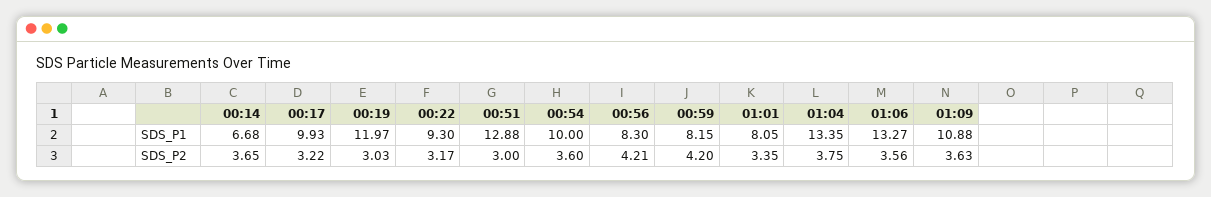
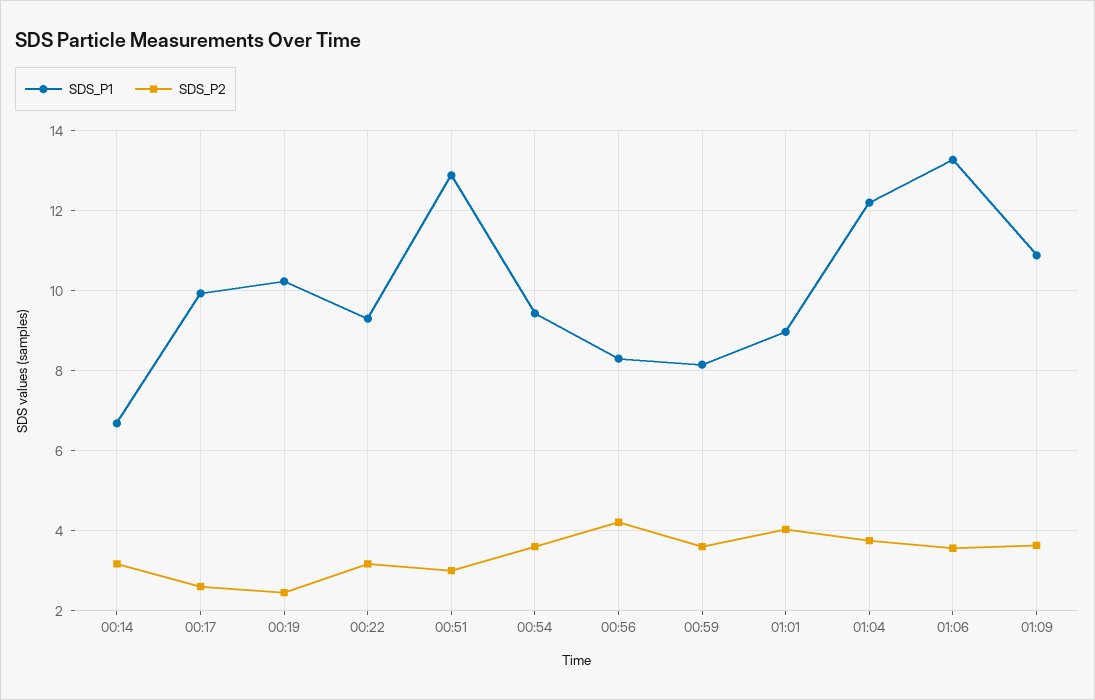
SDS_P1, 00:19: 11.97 -> 10.2
SDS_P1, 00:54: 10 -> 9.4
SDS_P1, 01:01: 8.05 -> 9
SDS_P1, 01:04: 13.35 -> 12.2
SDS_P2, 00:14: 3.65 -> 3.2
SDS_P2, 00:17: 3.22 -> 2.6
SDS_P2, 00:19: 3.03 -> 2.4
SDS_P2, 00:59: 4.2 -> 3.6
SDS_P2, 01:01: 3.35 -> 4

